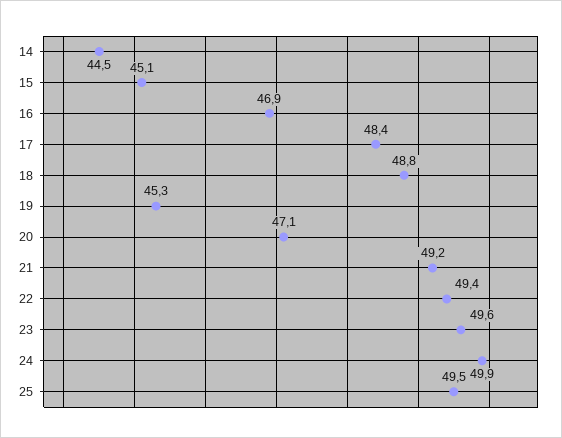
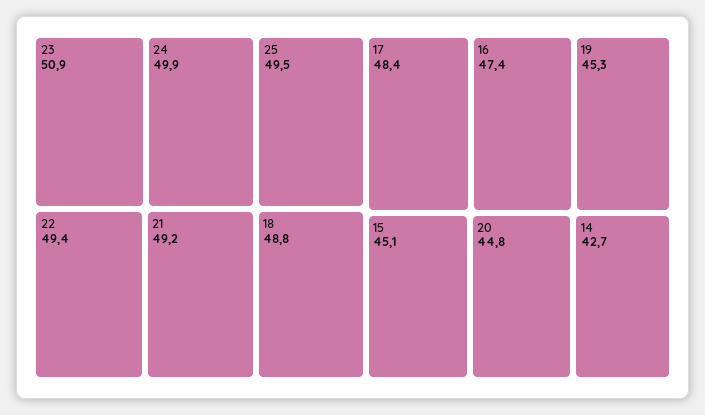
14: 44.5 -> 42.7
16: 46.9 -> 47.4
20: 47.1 -> 44.8
23: 49.6 -> 50.9

